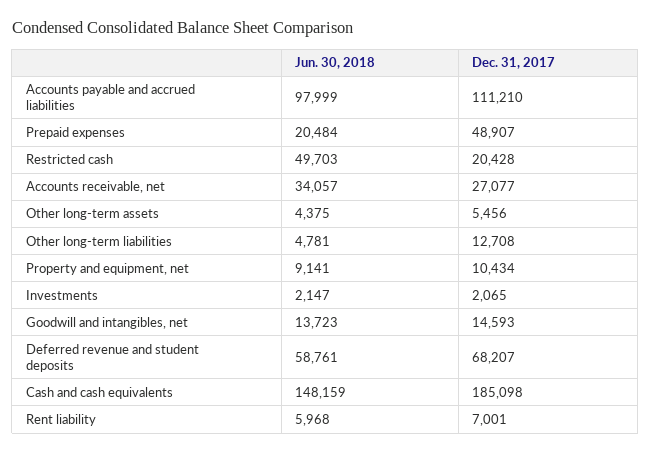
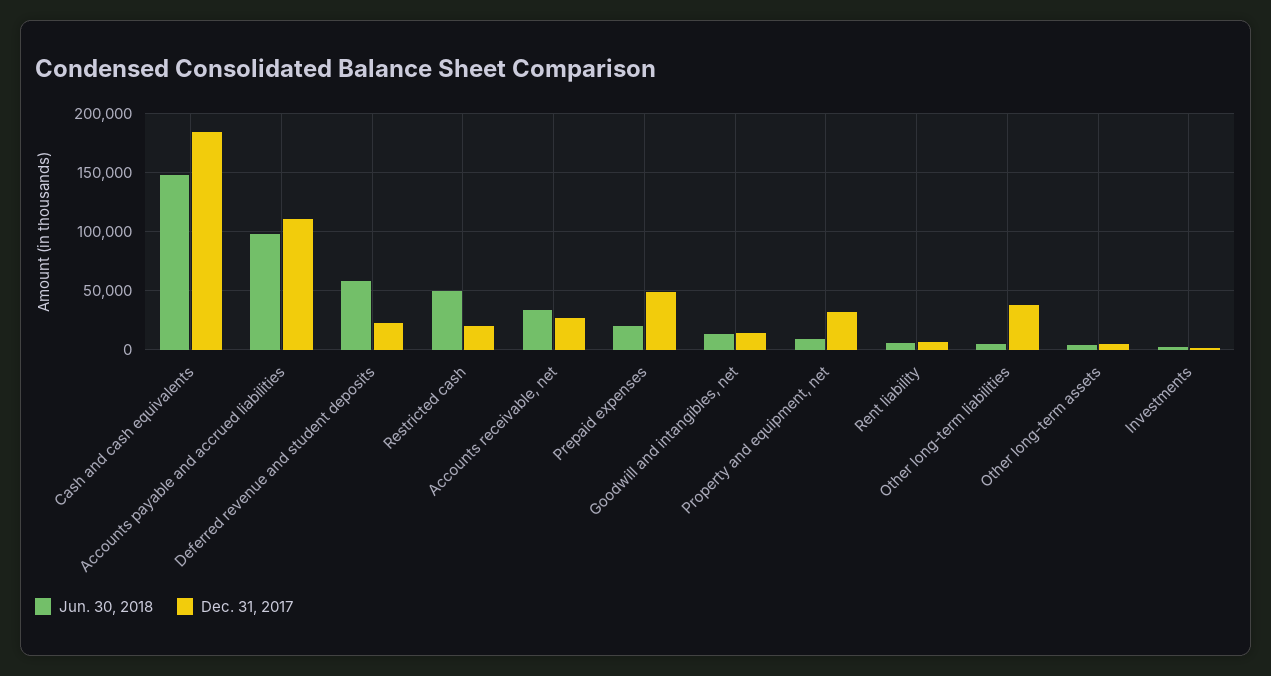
Dec. 31, 2017, Other long-term liabilities: 12708 -> 40000
Dec. 31, 2017, Property and equipment, net: 10434 -> 30000
Dec. 31, 2017, Deferred revenue and student deposits: 68207 -> 20000

